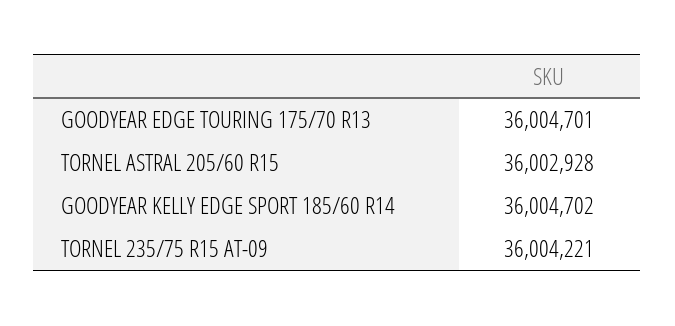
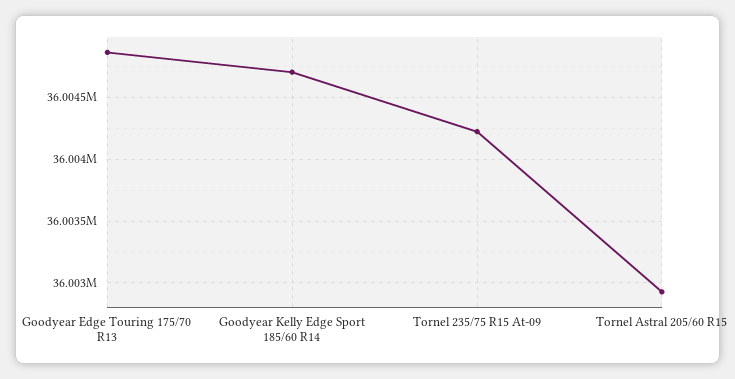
GOODYEAR EDGE TOURING 175/70 R13: 36004701 -> 36004850

